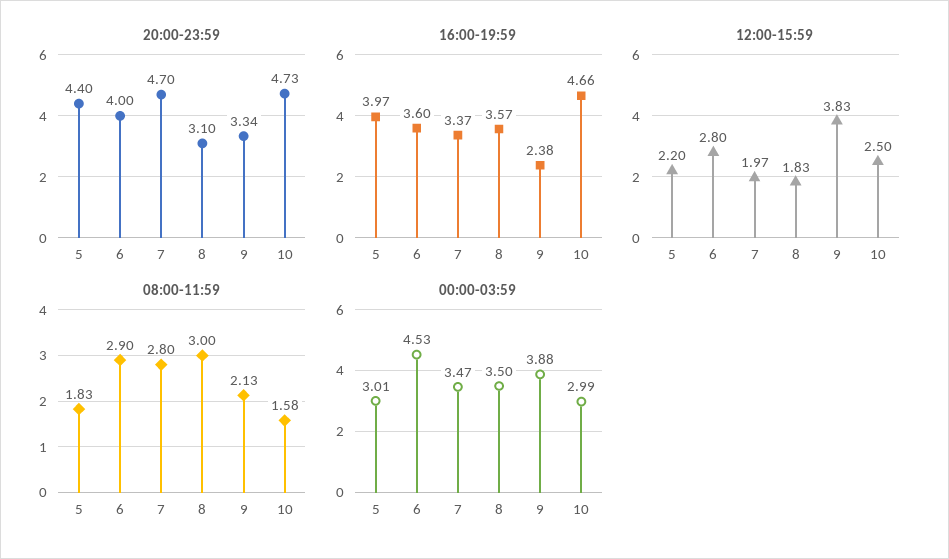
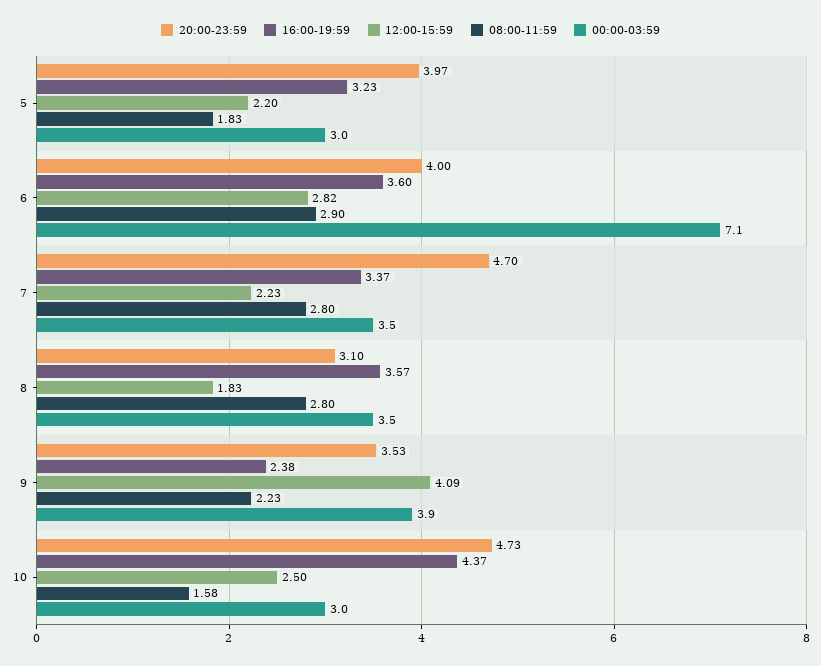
20:00-23:59, 5: 4.4 -> 3.97
20:00-23:59, 9: 3.34 -> 3.53
16:00-19:59, 5: 3.97 -> 3.23
16:00-19:59, 10: 4.66 -> 4.37
12:00-15:59, 6: 2.8 -> 2.82
12:00-15:59, 7: 1.97 -> 2.23
12:00-15:59, 9: 3.83 -> 4.09
08:00-11:59, 8: 3 -> 2.8
08:00-11:59, 9: 2.13 -> 2.23
00:00-03:59, 6: 4.53 -> 7.1

